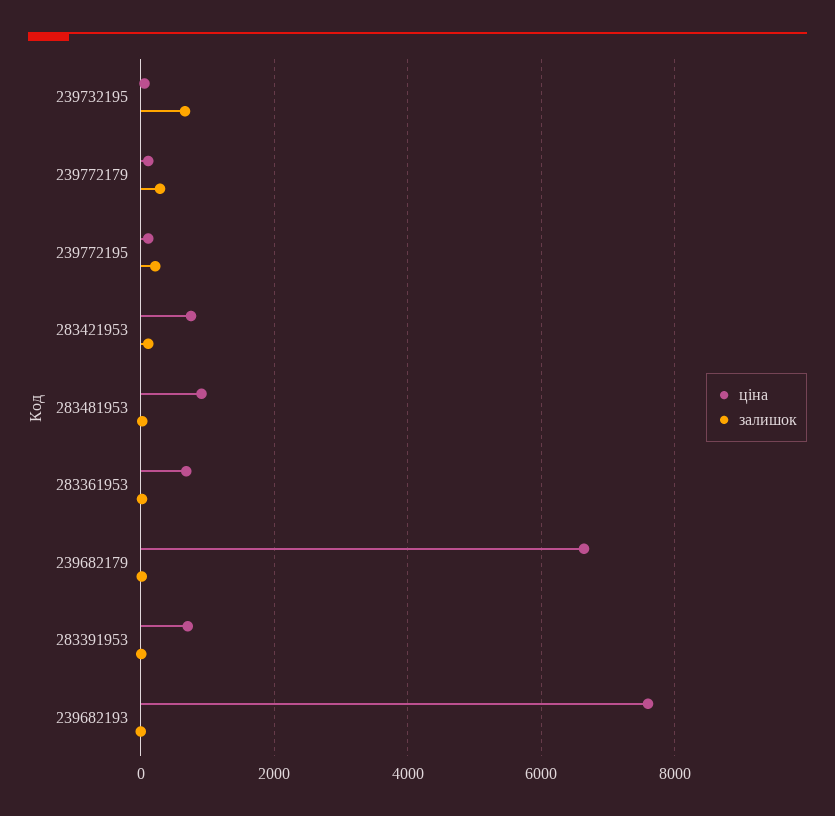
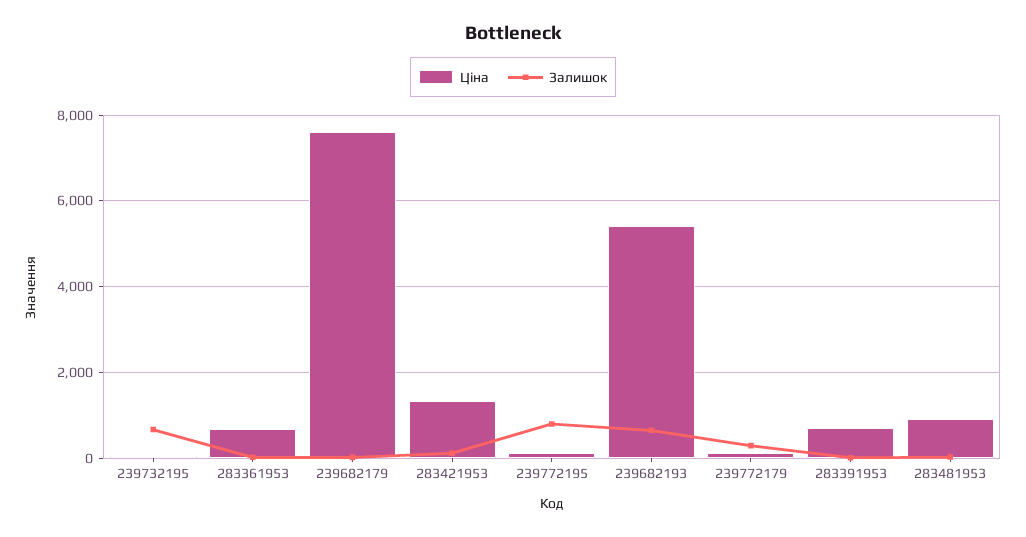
залишок, 239772195: 200 -> 800
ціна, 283421953: 800 -> 1400
ціна, 239682179: 6600 -> 7600
ціна, 239682193: 7600 -> 5400
залишок, 239682193: 0 -> 600

